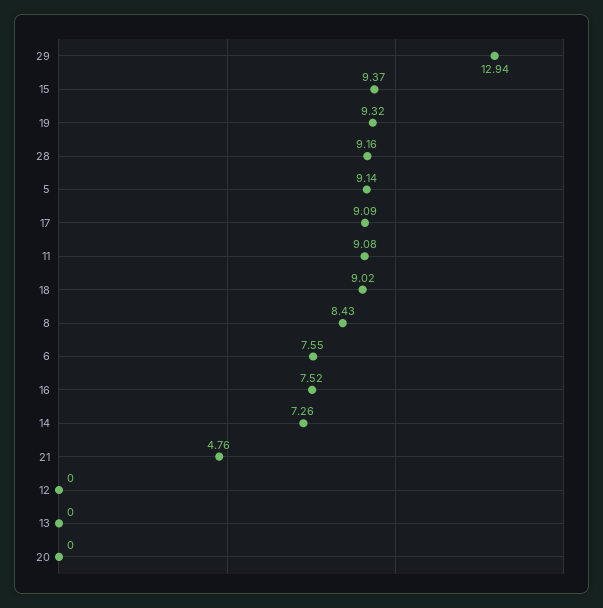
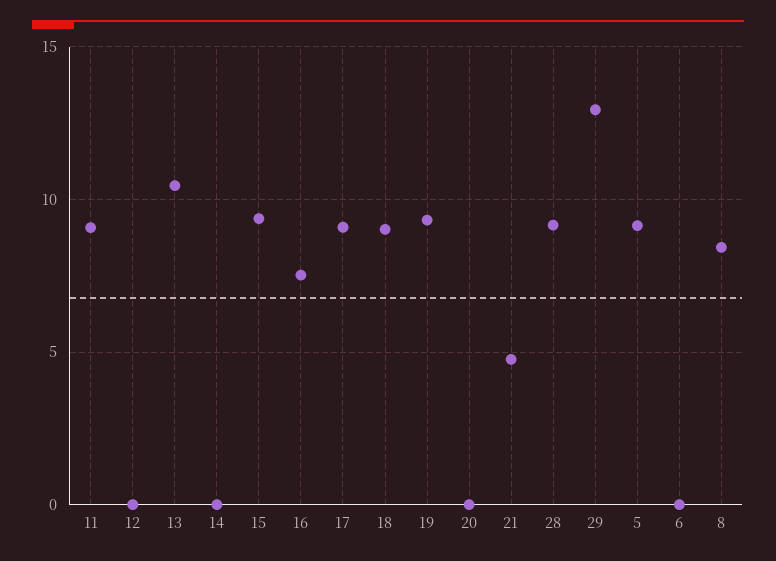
6: 7.55 -> 0
14: 7.26 -> 0
13: 0 -> 10.5

